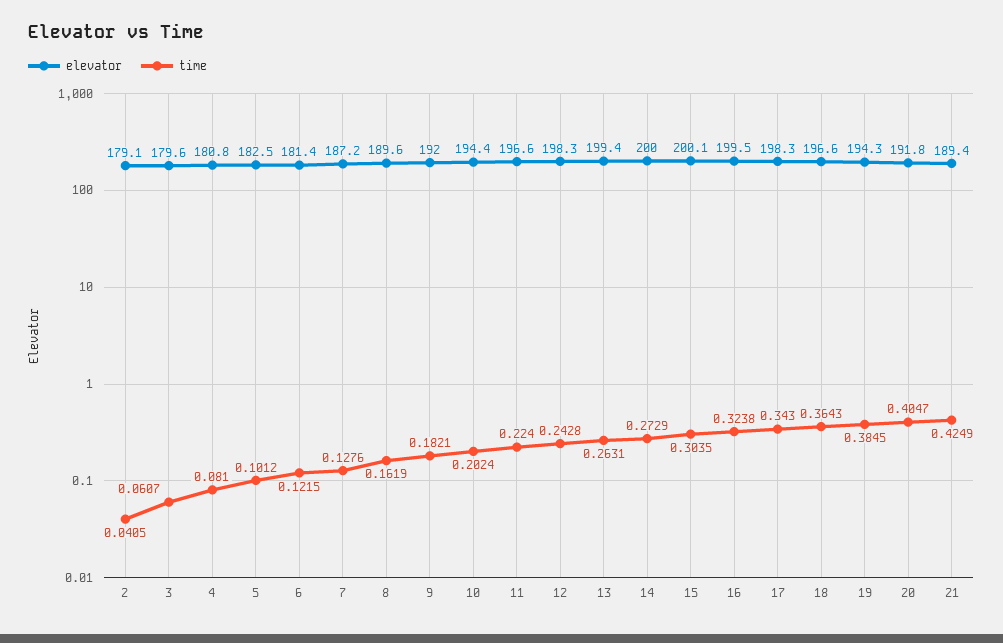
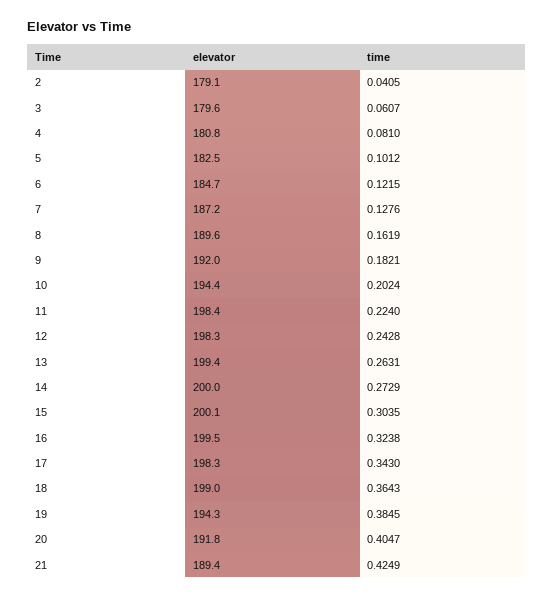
elevator, 6: 181.4 -> 184.7
elevator, 11: 196.6 -> 198.4
elevator, 18: 196.6 -> 199

